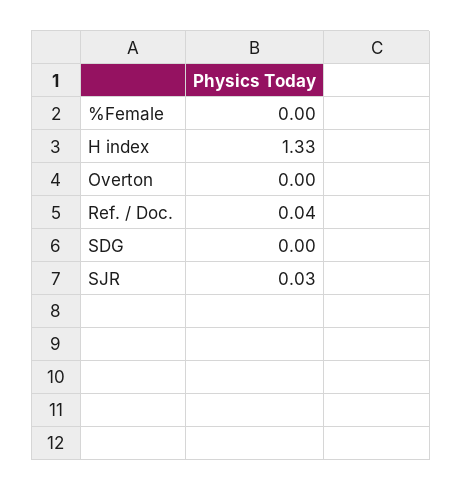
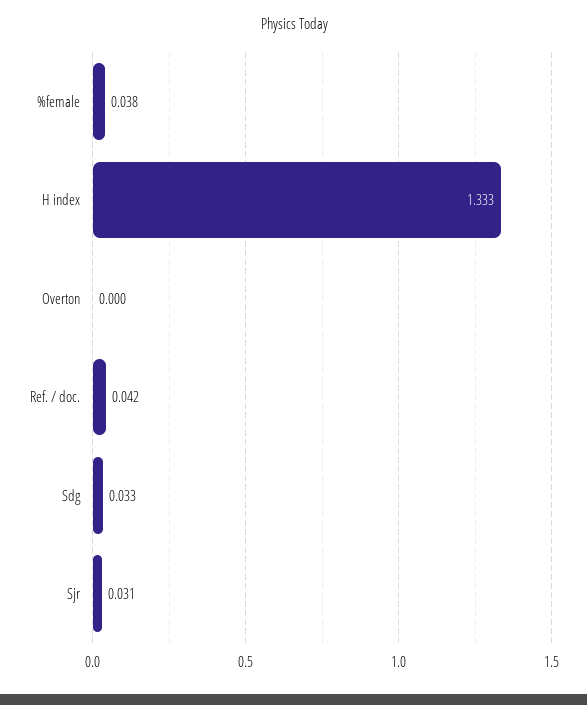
%Female: 0 -> 0.038
SDG: 0 -> 0.033

